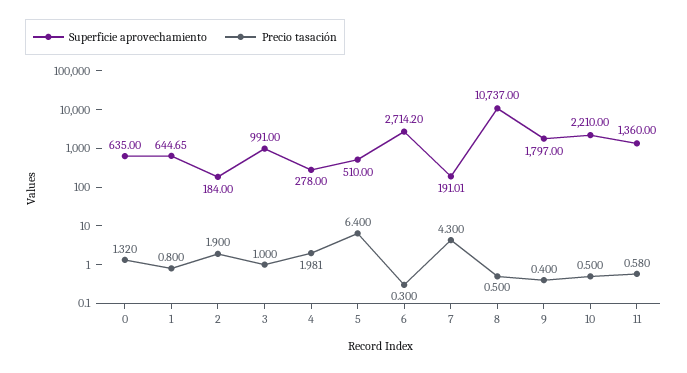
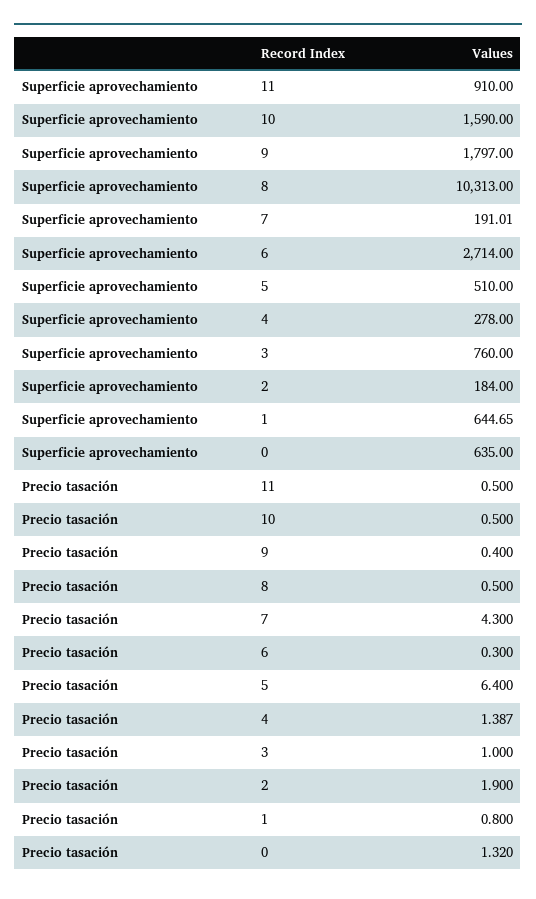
Superficie aprovechamiento, 3: 991 -> 760
Precio tasación, 4: 1.981 -> 1.387
Superficie aprovechamiento, 6: 2714.2 -> 2714
Superficie aprovechamiento, 8: 10737 -> 10313
Superficie aprovechamiento, 10: 2210 -> 1590
Superficie aprovechamiento, 11: 1360 -> 910
Precio tasación, 11: 0.58 -> 0.5

